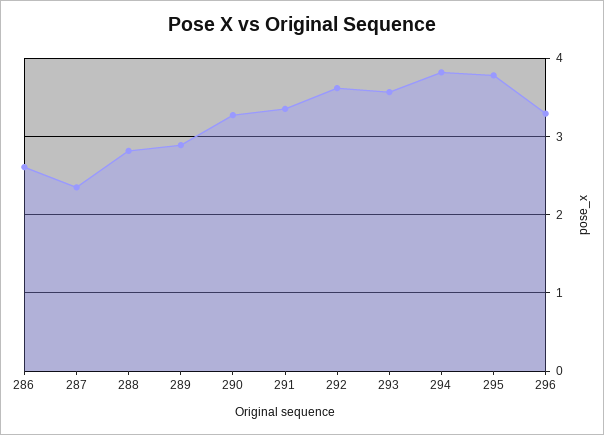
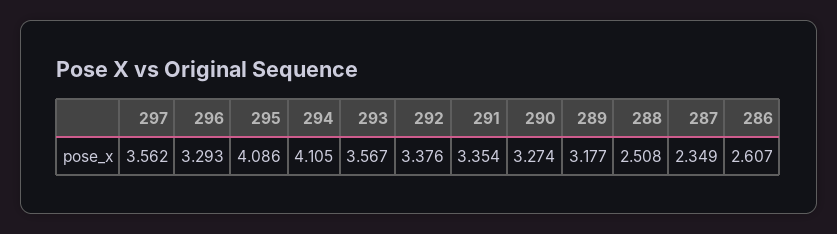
288: 2.8 -> 2.508
289: 2.9 -> 3.177
292: 3.6 -> 3.376
294: 3.8 -> 4.105
295: 3.8 -> 4.086
297: none -> 3.562

